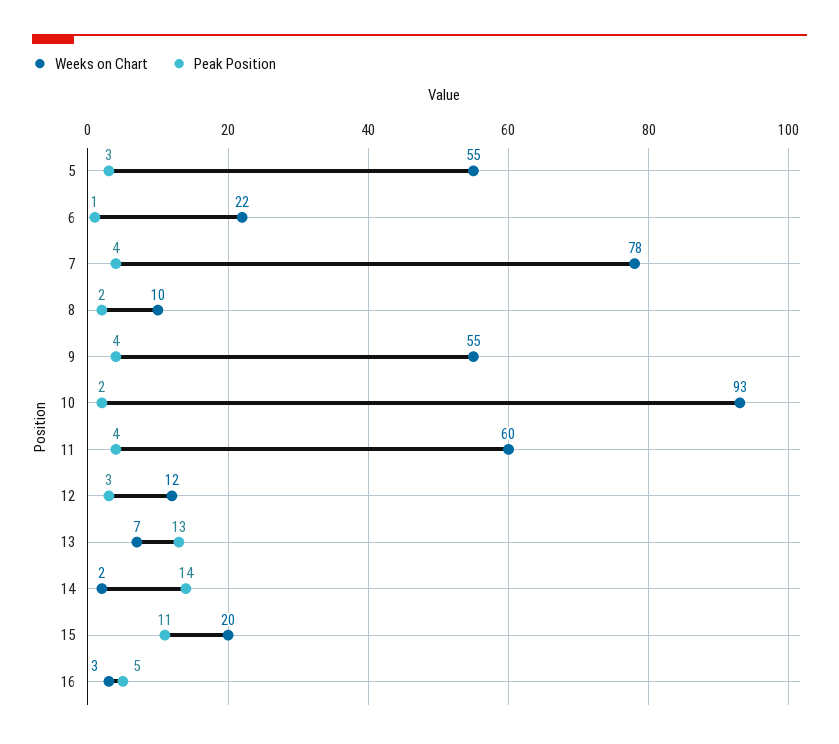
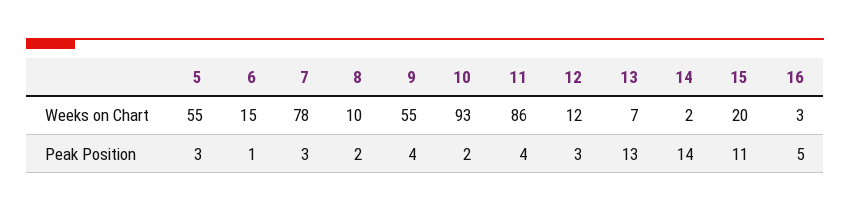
Weeks on Chart, 6: 22 -> 15
Peak Position, 7: 4 -> 3
Weeks on Chart, 11: 60 -> 86

